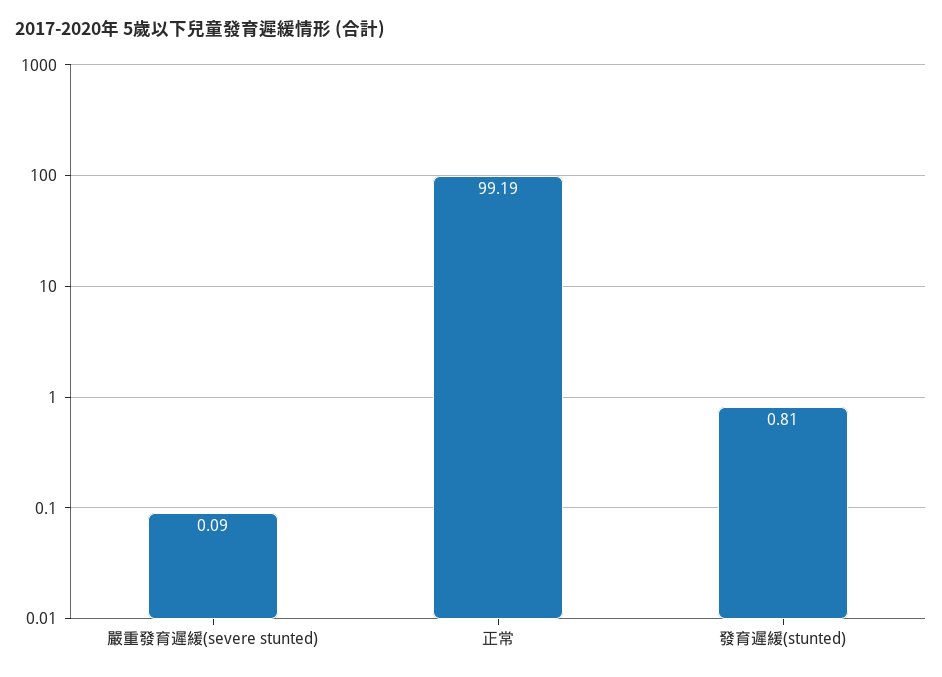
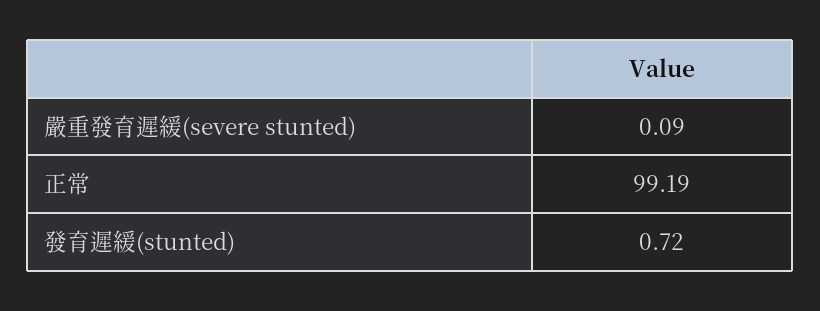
發育遲緩(stunted): 0.81 -> 0.72

